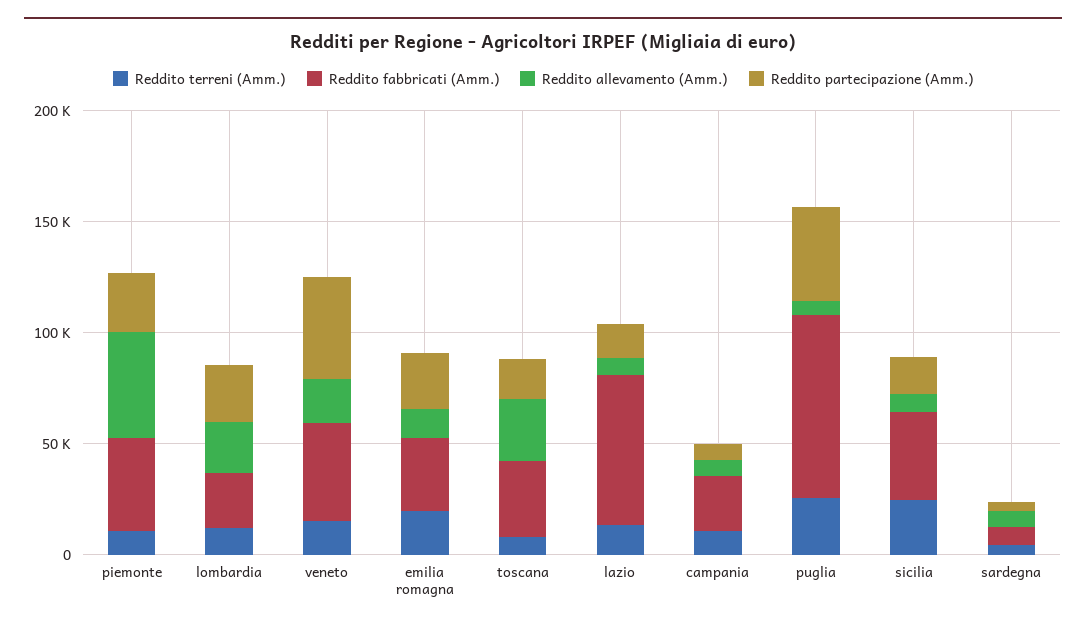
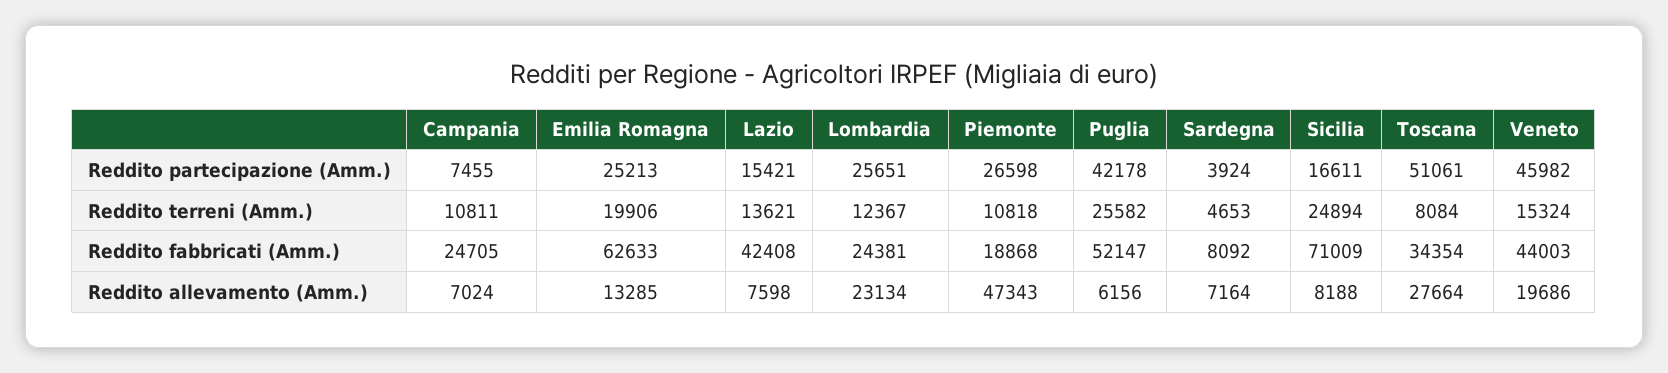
Reddito fabbricati (Amm.), piemonte: 40000 -> 18868
Reddito fabbricati (Amm.), emilia romagna: 30000 -> 62633
Reddito partecipazione (Amm.), toscana: 20000 -> 51061
Reddito fabbricati (Amm.), lazio: 70000 -> 42408
Reddito fabbricati (Amm.), puglia: 80000 -> 52147
Reddito fabbricati (Amm.), sicilia: 40000 -> 71009

